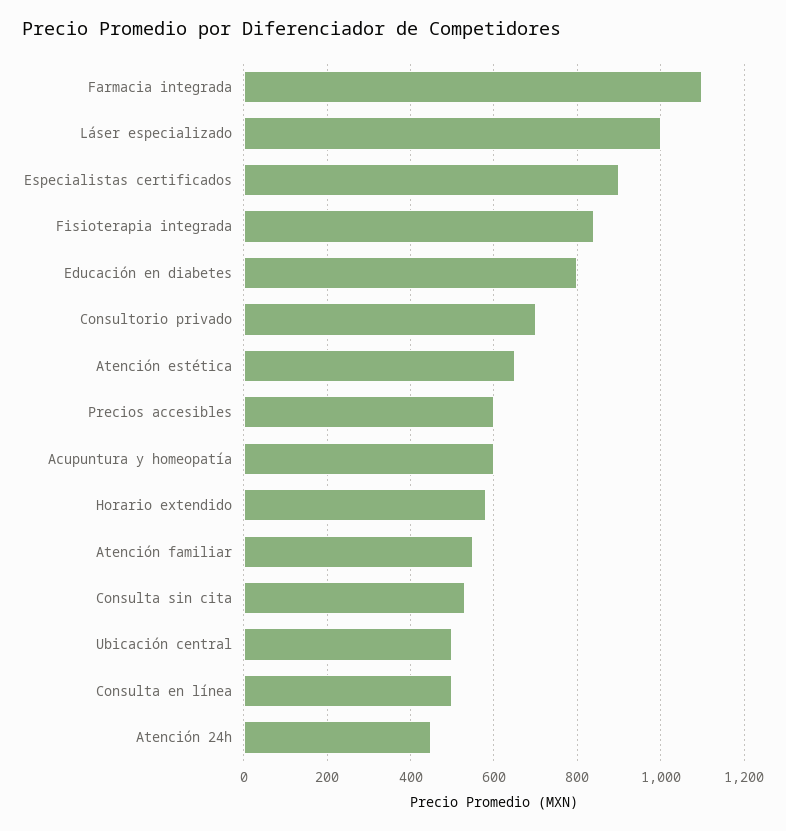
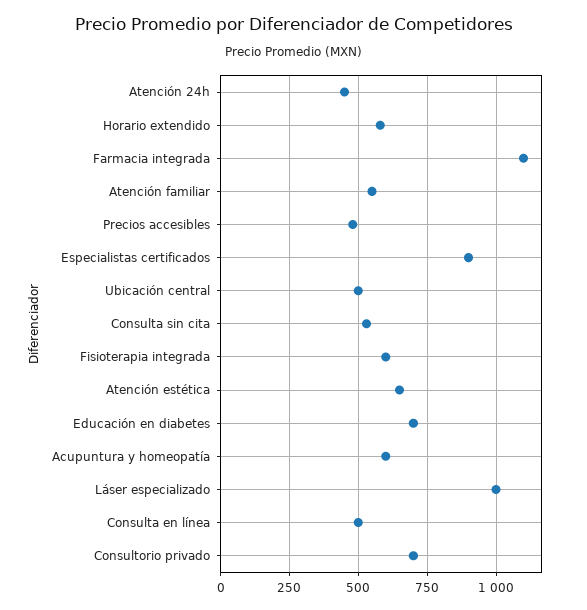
Fisioterapia integrada: 840 -> 600
Educación en diabetes: 800 -> 700
Precios accesibles: 600 -> 475

